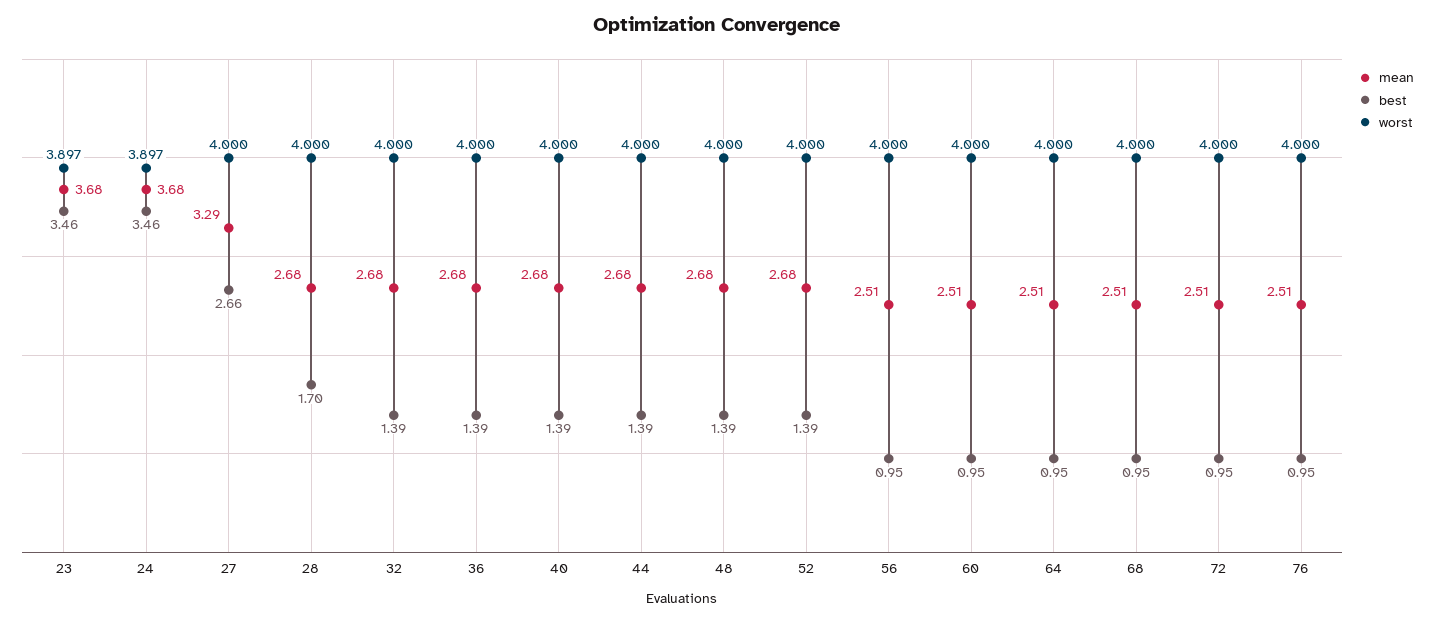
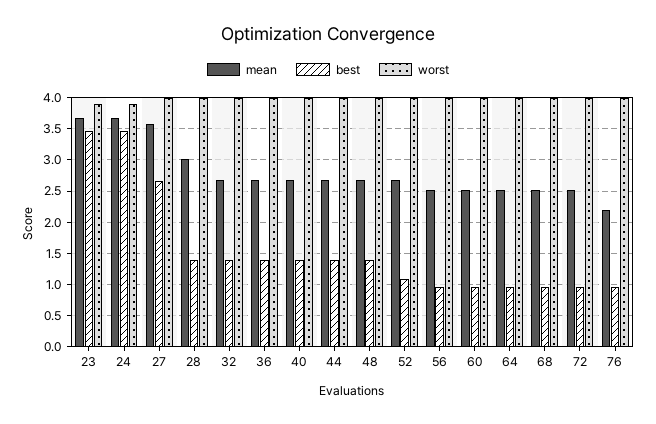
mean, 27: 3.29 -> 3.6
mean, 28: 2.68 -> 3
best, 28: 1.7 -> 1.4
best, 52: 1.39 -> 1.1
mean, 76: 2.51 -> 2.2

